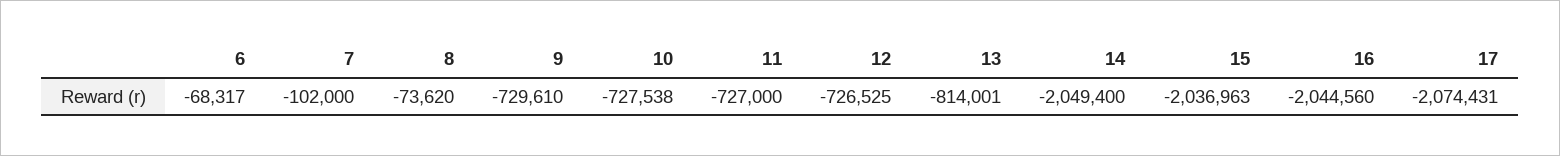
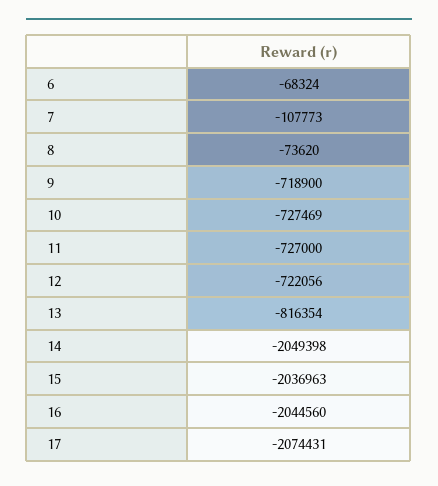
6: -68317 -> -68324
7: -102000 -> -107773
9: -729610 -> -718900
10: -727538 -> -727469
12: -726525 -> -722056
13: -814001 -> -816354
14: -2049400 -> -2049398

